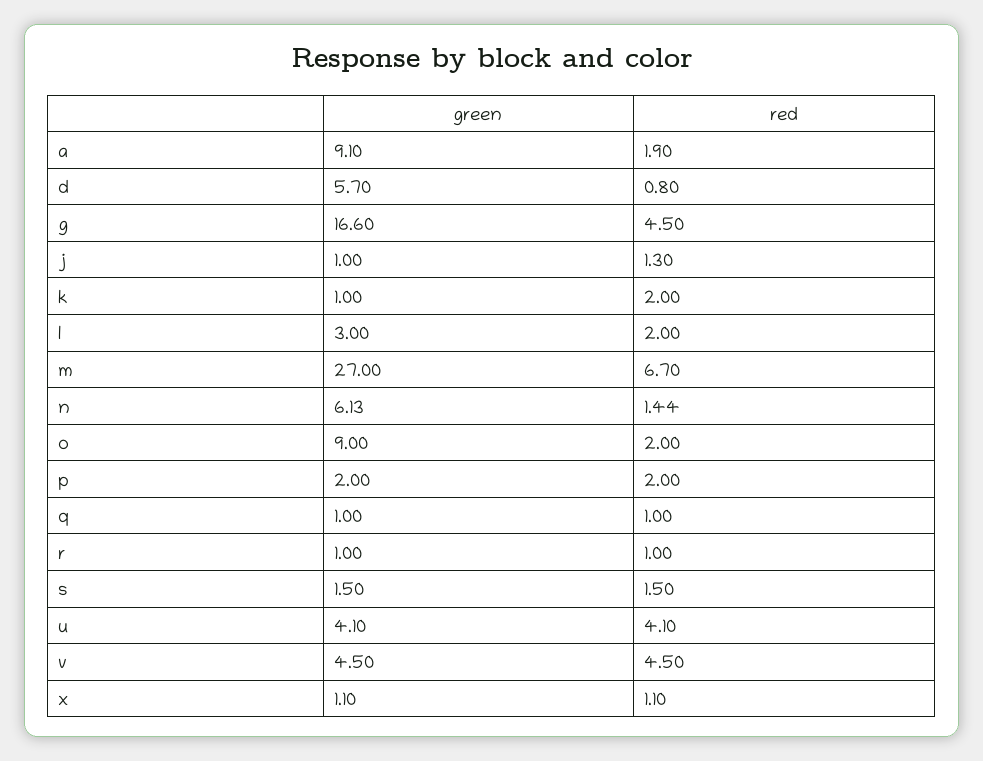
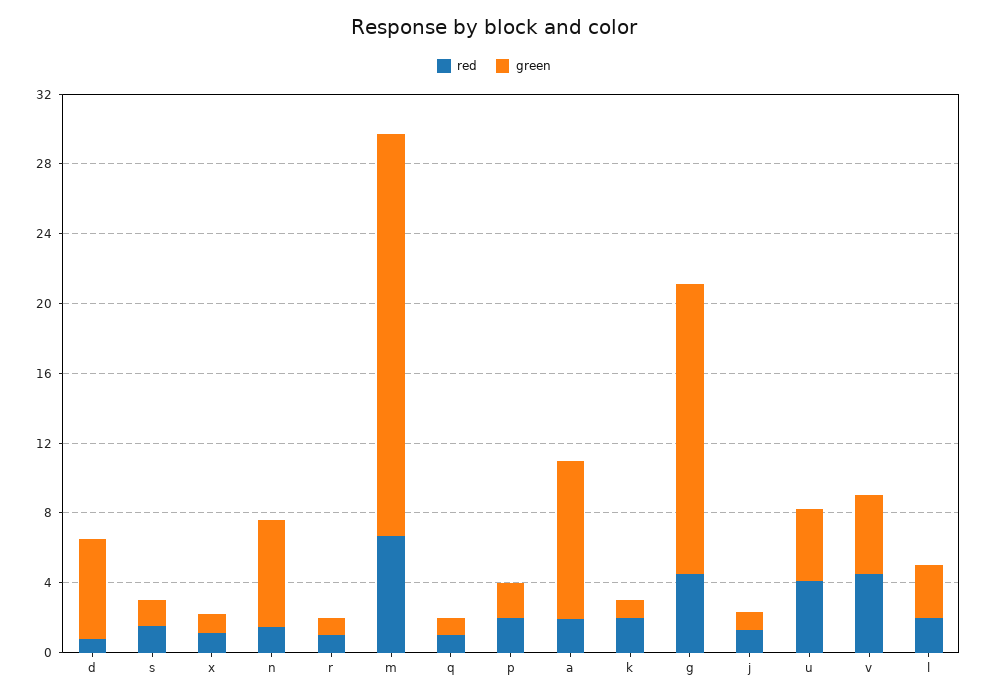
green, m: 27 -> 23
green, o: 9 -> none
red, o: 2 -> none

